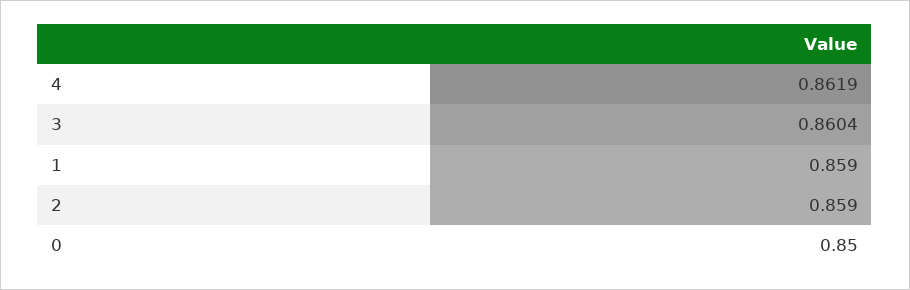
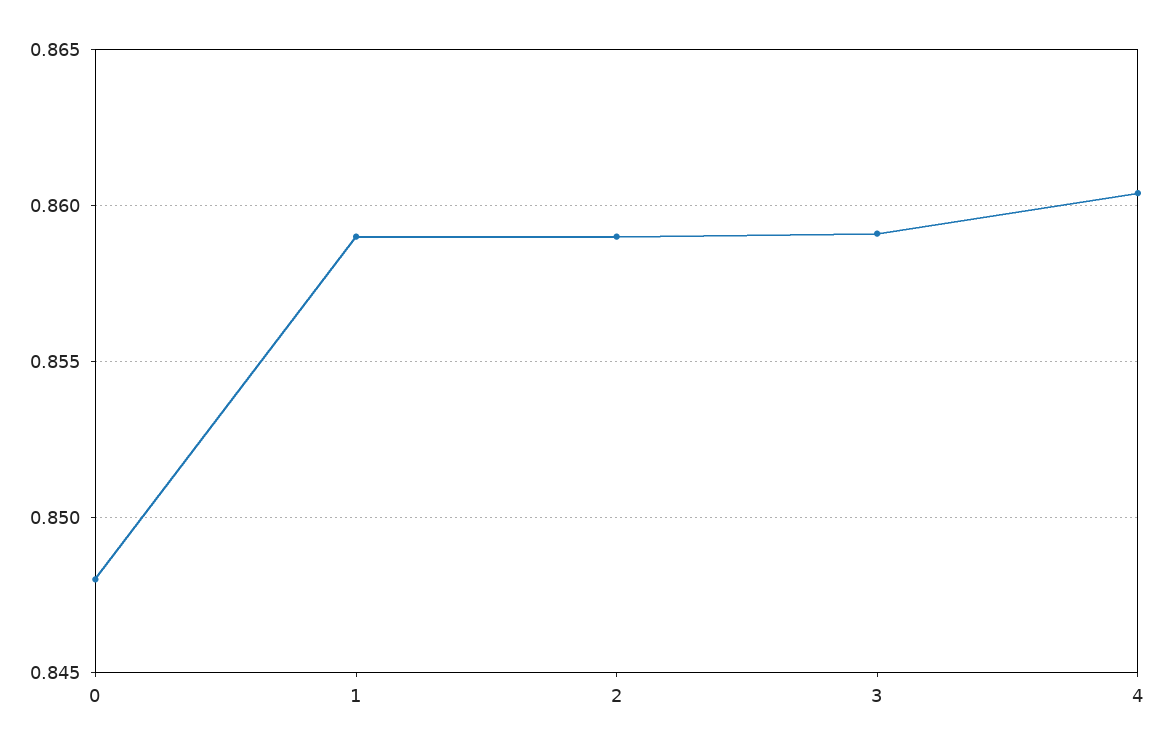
4: 0.8619 -> 0.8605
3: 0.8604 -> 0.859
0: 0.85 -> 0.848

